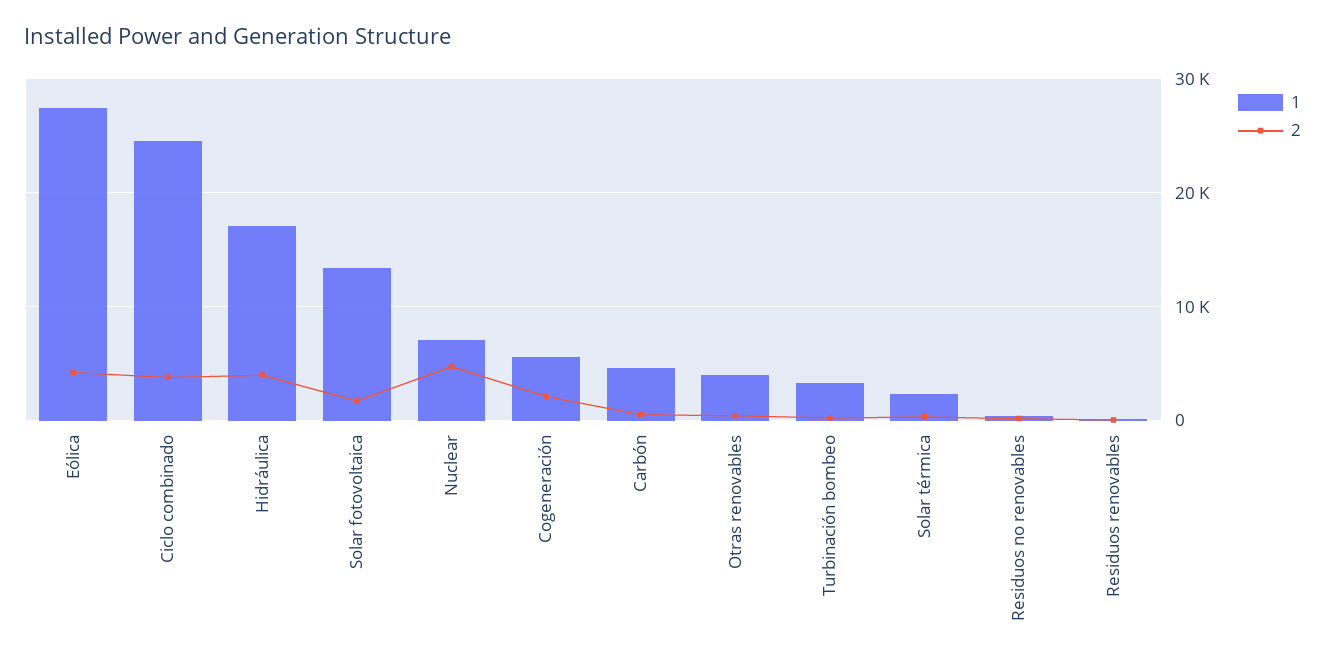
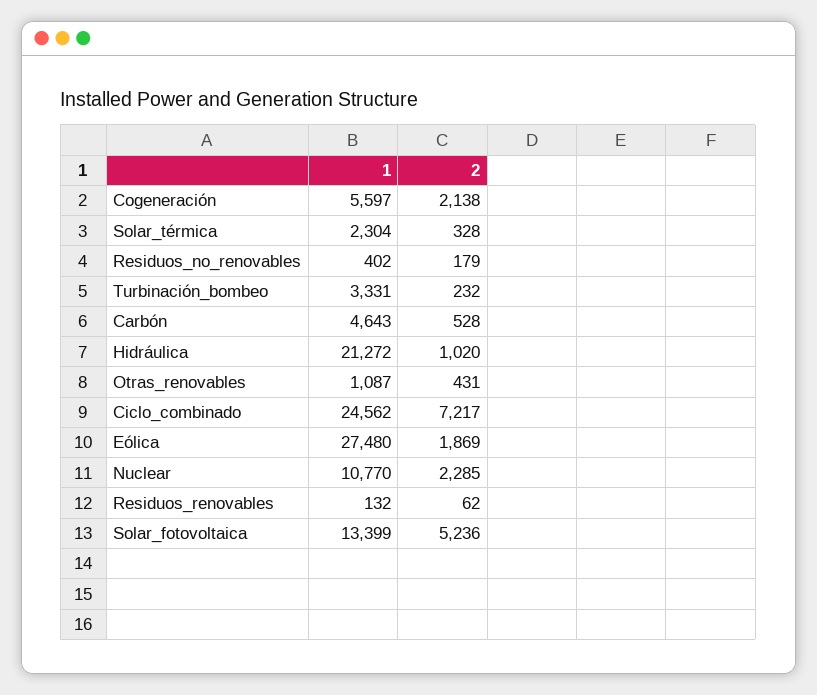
2, Eólica: 4000 -> 1869
2, Ciclo combinado: 4000 -> 7217
1, Hidráulica: 17000 -> 21272
2, Hidráulica: 4000 -> 1020
2, Solar fotovoltaica: 2000 -> 5236
1, Nuclear: 7000 -> 10770
2, Nuclear: 5000 -> 2285
1, Otras renovables: 4000 -> 1087

